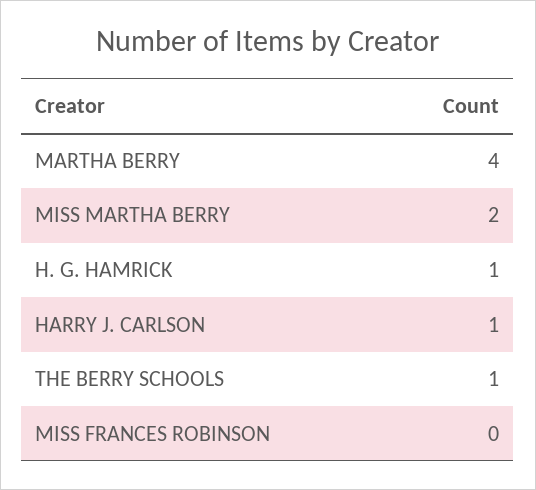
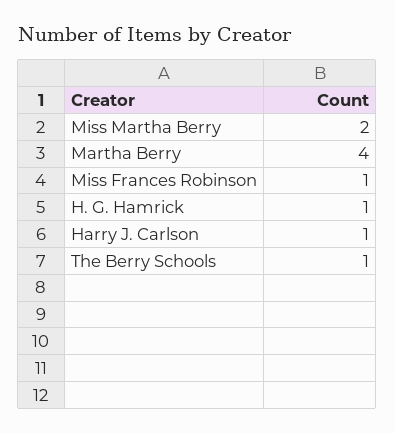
MISS FRANCES ROBINSON: 0 -> 1

